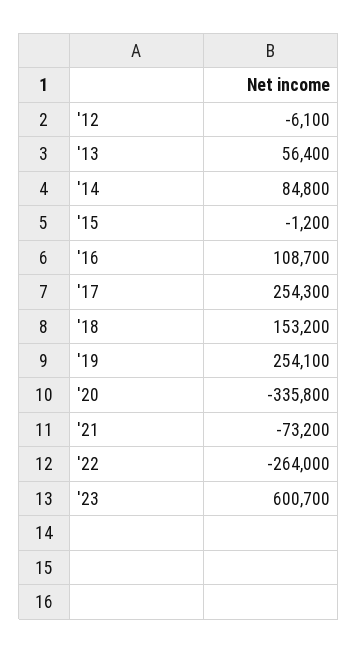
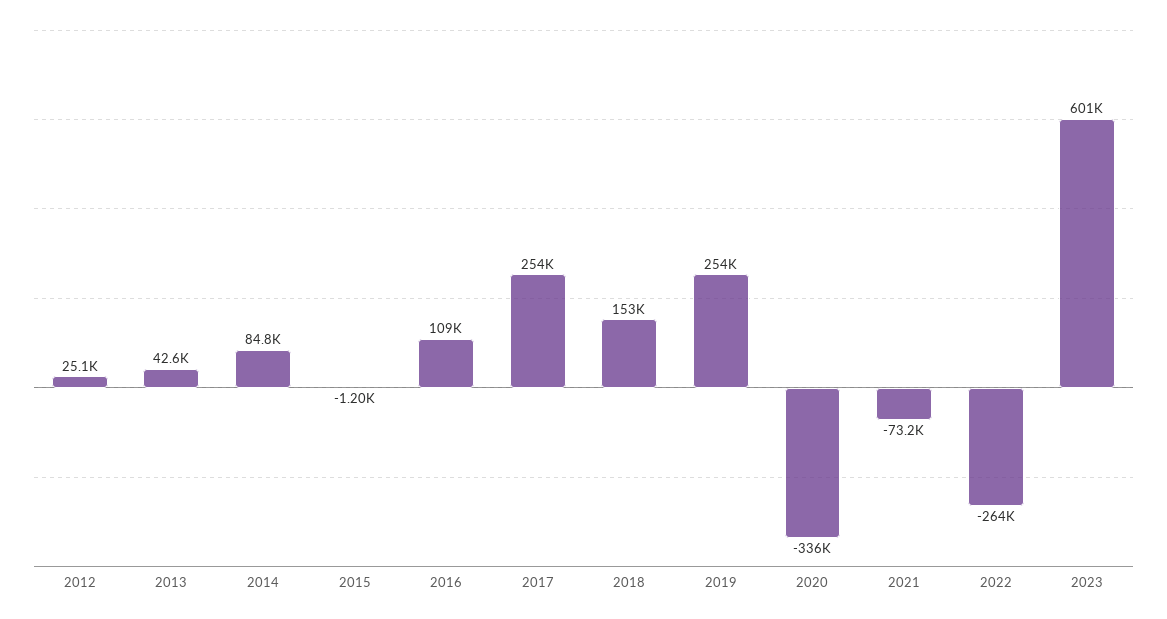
'12: -6100 -> 25100
'13: 56400 -> 42600

